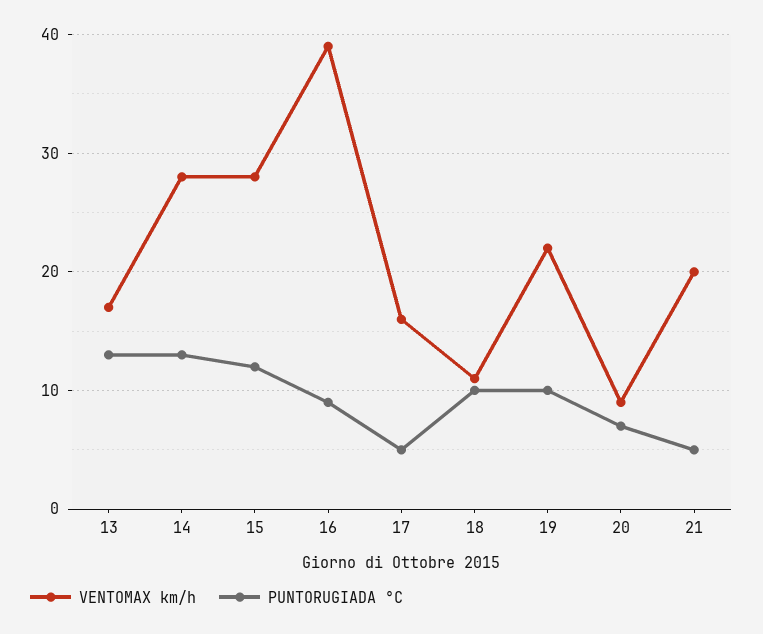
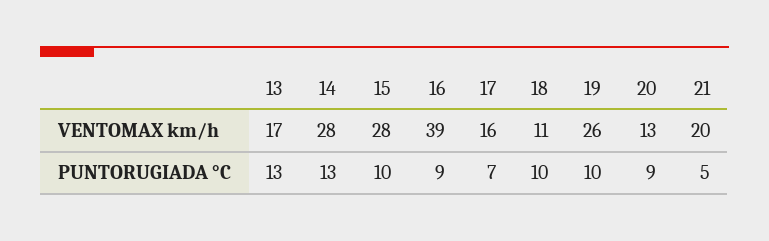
PUNTORUGIADA °C, 15: 12 -> 10
PUNTORUGIADA °C, 17: 5 -> 7
VENTOMAX km/h, 19: 22 -> 26
VENTOMAX km/h, 20: 9 -> 13
PUNTORUGIADA °C, 20: 7 -> 9

